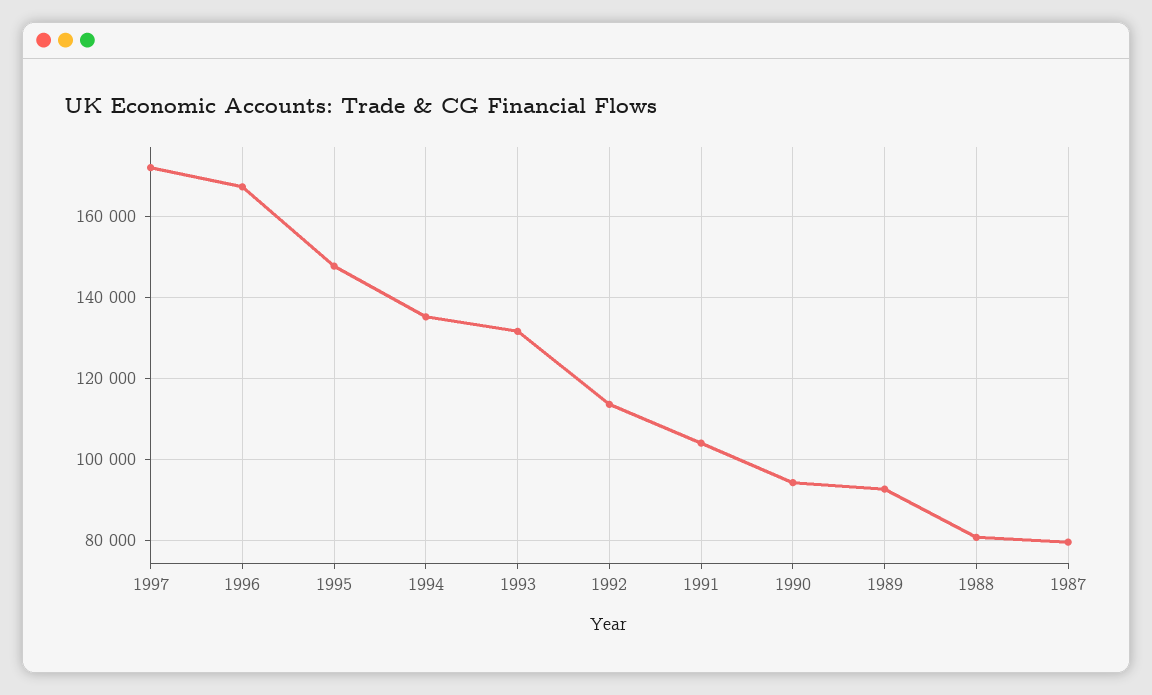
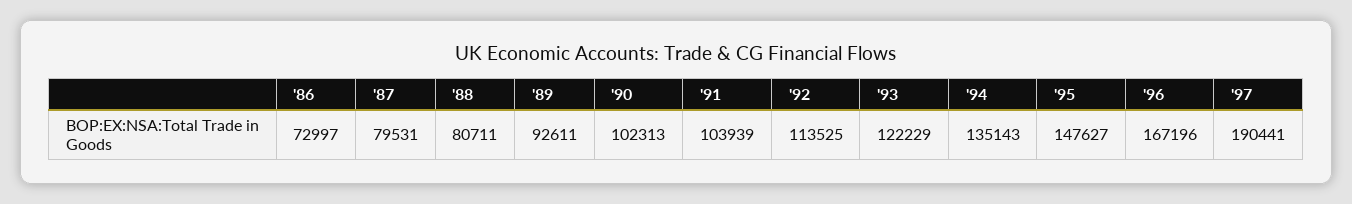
1997: 172000 -> 190441
1993: 132000 -> 122229
1990: 94000 -> 102313
'86: none -> 72997

